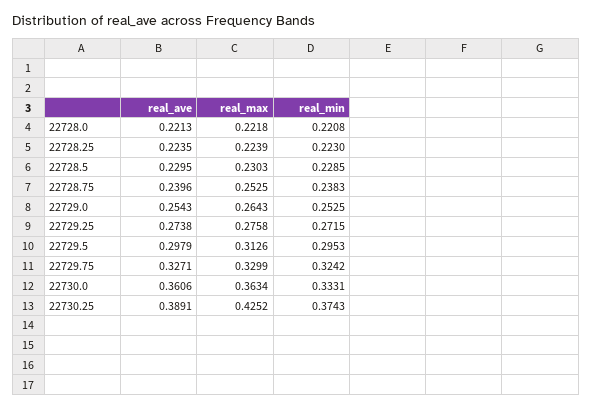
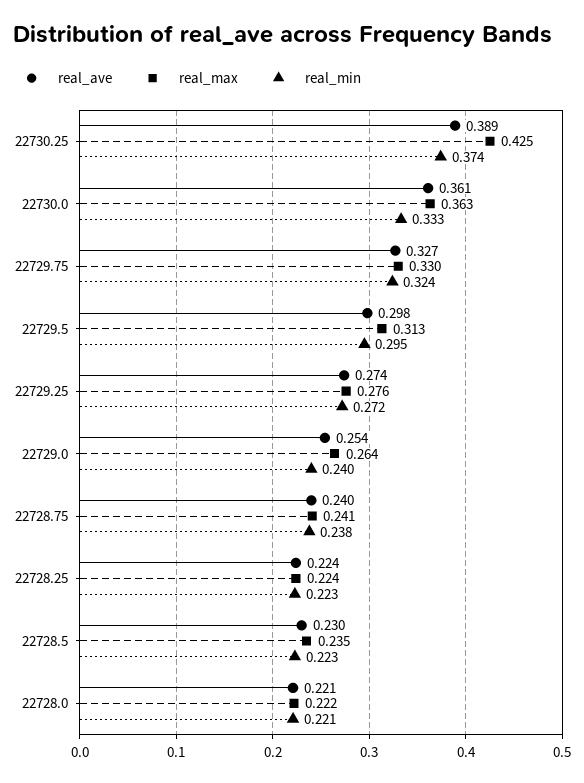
real_max, 22728.5: 0.2303 -> 0.235
real_min, 22728.5: 0.2285 -> 0.223
real_max, 22728.75: 0.2525 -> 0.241
real_min, 22729.0: 0.2525 -> 0.24

